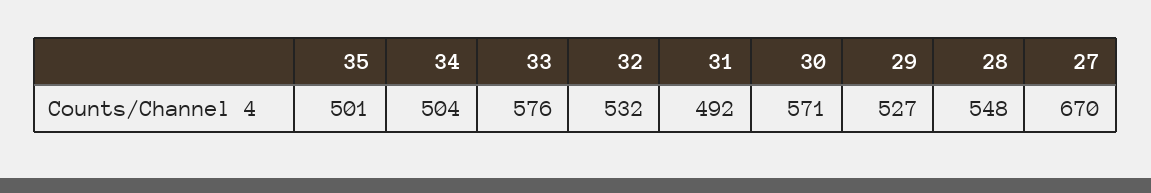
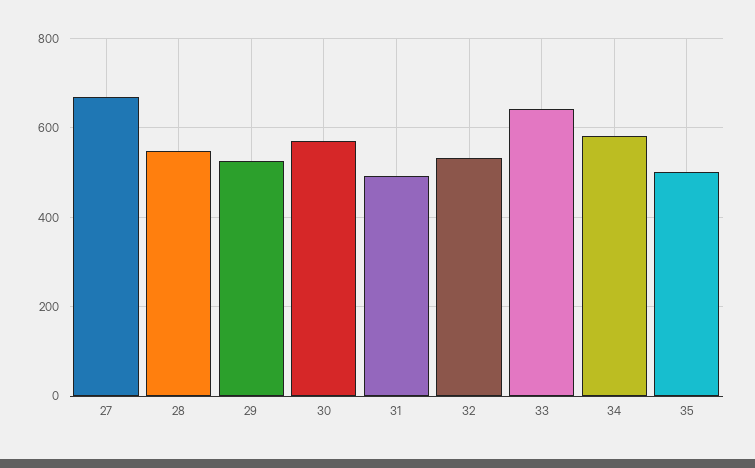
34: 504 -> 580
33: 576 -> 640

